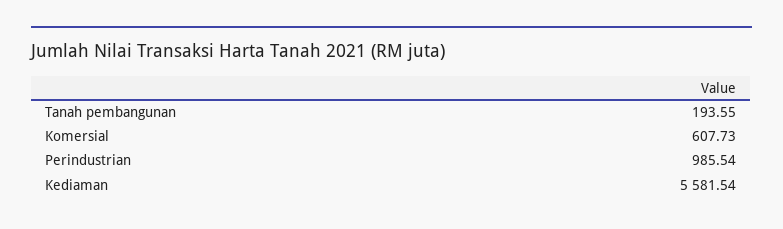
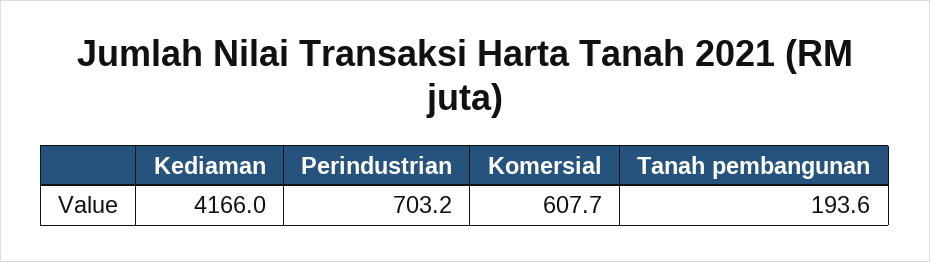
Perindustrian: 985.54 -> 703.2
Kediaman: 5581.54 -> 4166

